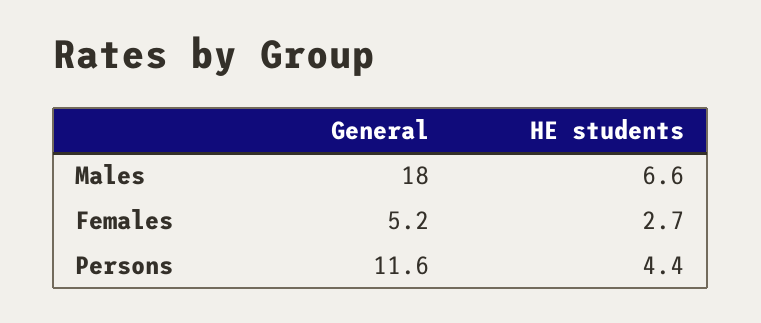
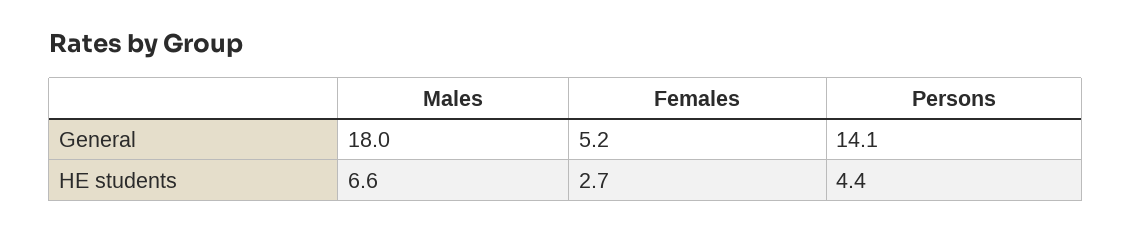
General, Persons: 11.6 -> 14.1

